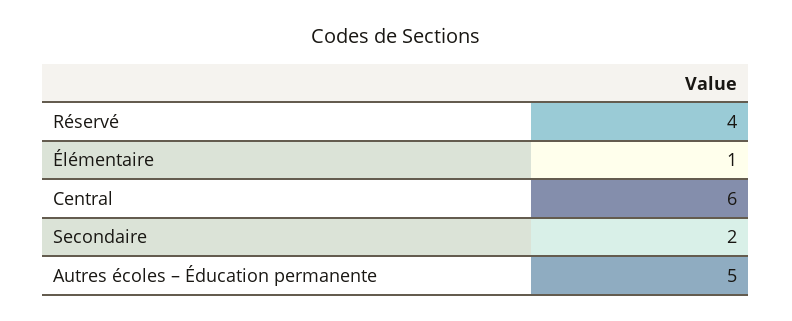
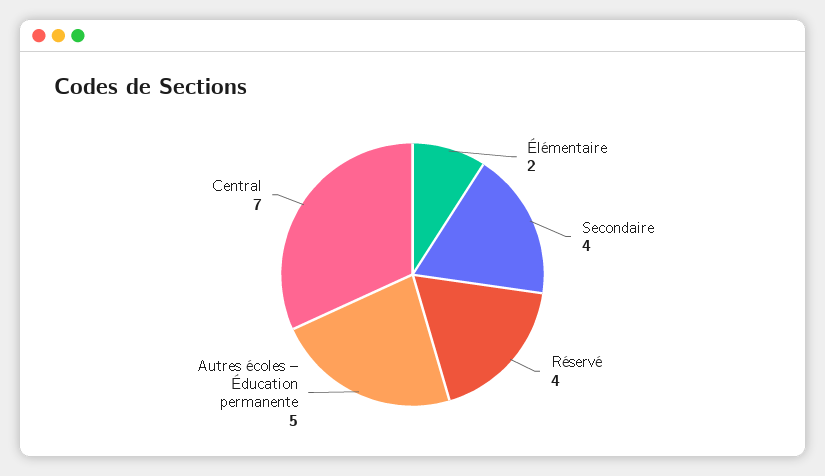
Élémentaire: 1 -> 2
Central: 6 -> 7
Secondaire: 2 -> 4

